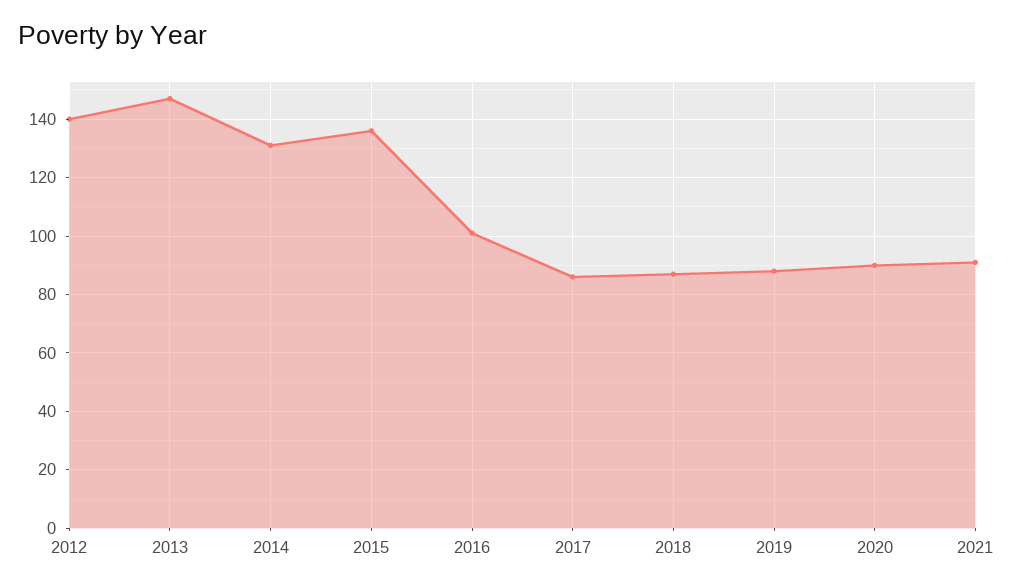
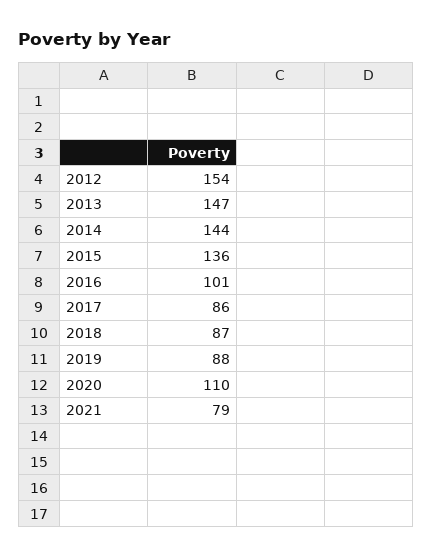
2012: 140 -> 154
2014: 130 -> 144
2020: 90 -> 110
2021: 90 -> 79

